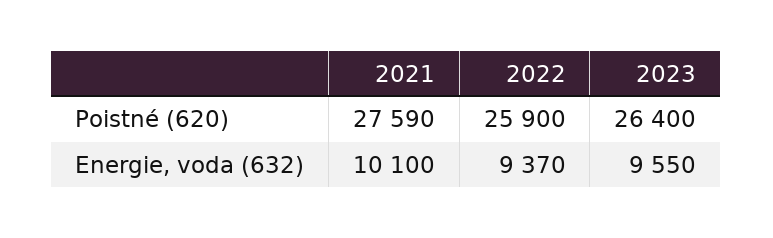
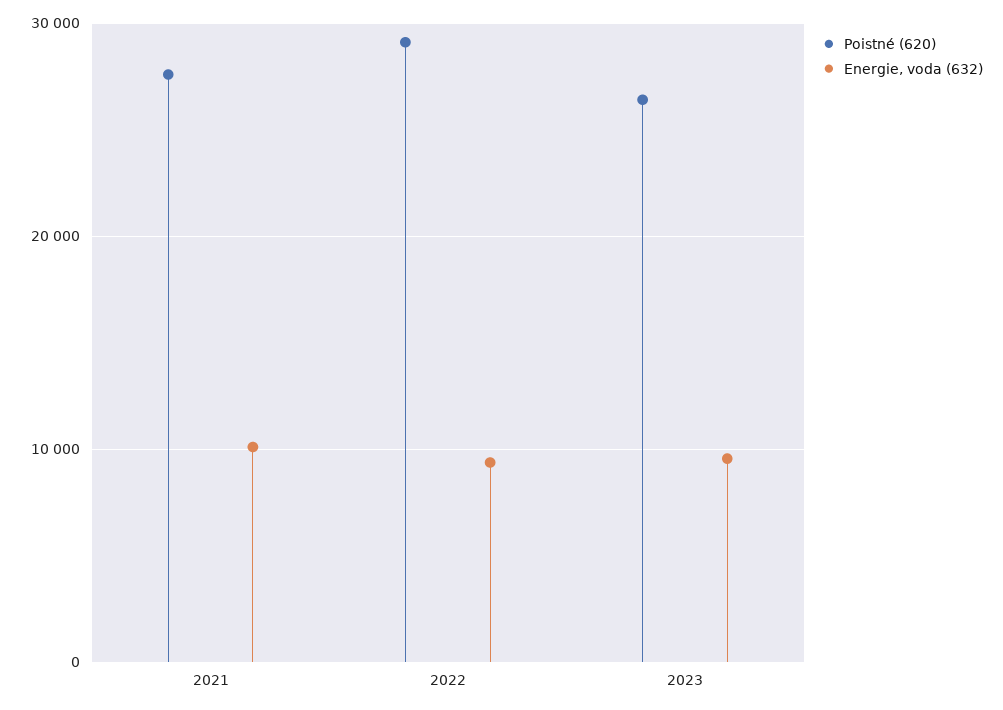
Poistné (620), 2022: 25900 -> 29000

